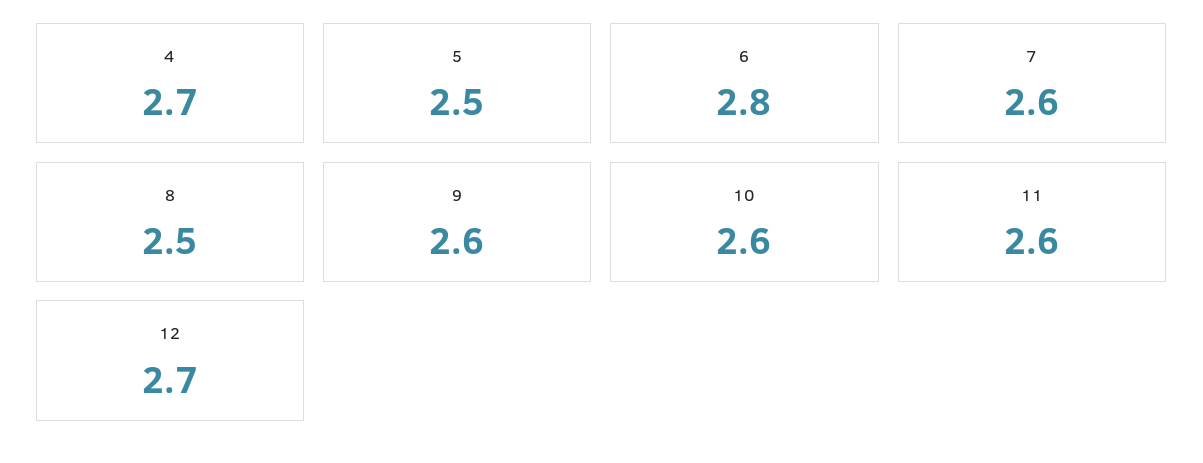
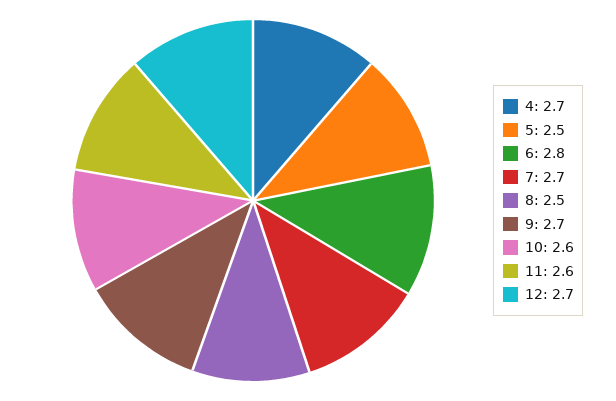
7: 2.6 -> 2.7
9: 2.6 -> 2.7

